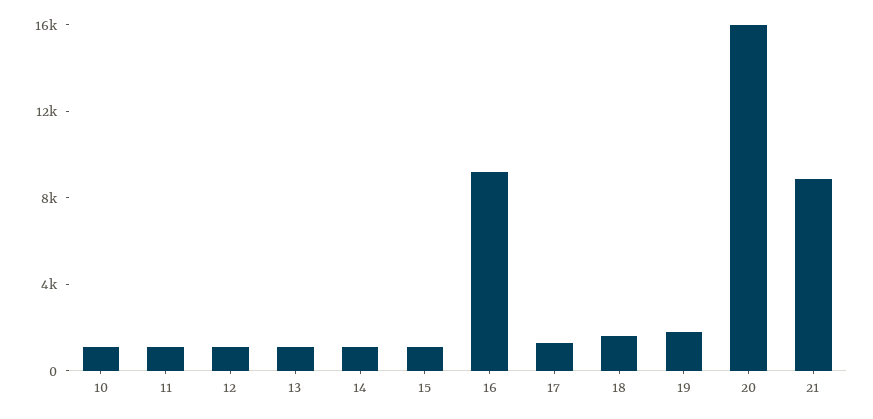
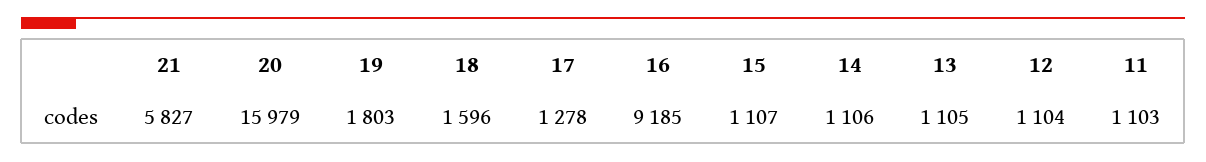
10: 1000 -> none
21: 9000 -> 5827

